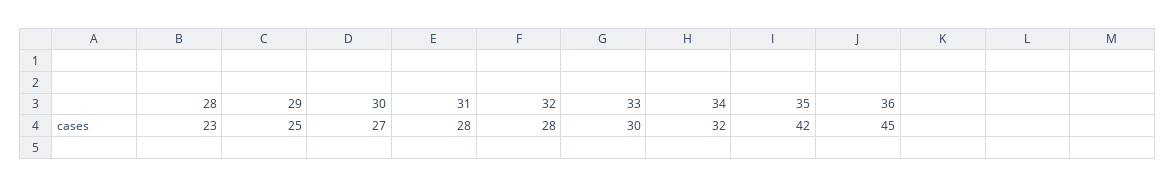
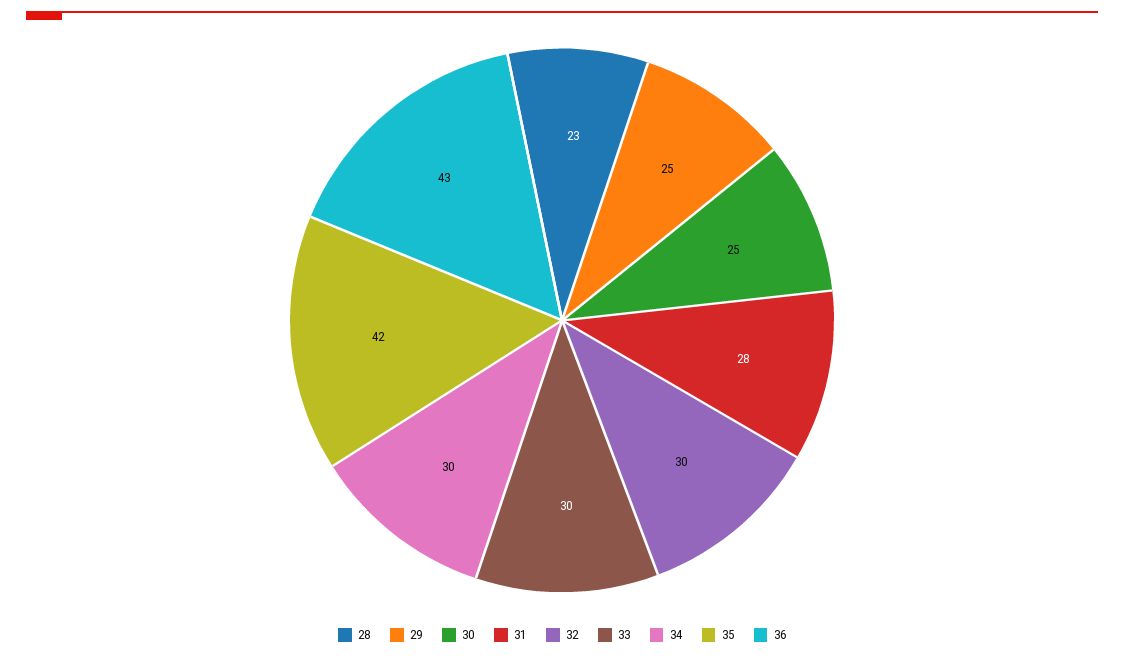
30: 27 -> 25
32: 28 -> 30
34: 32 -> 30
36: 45 -> 43

